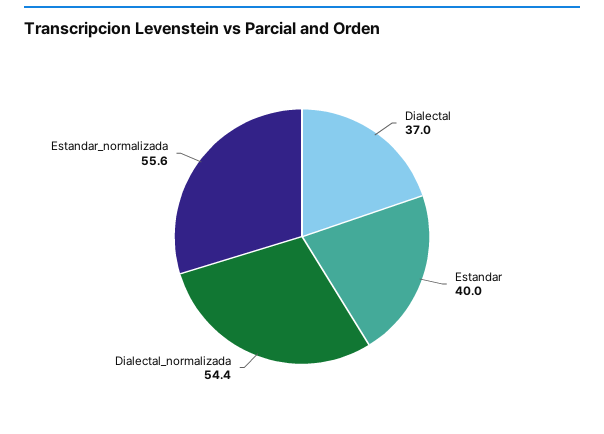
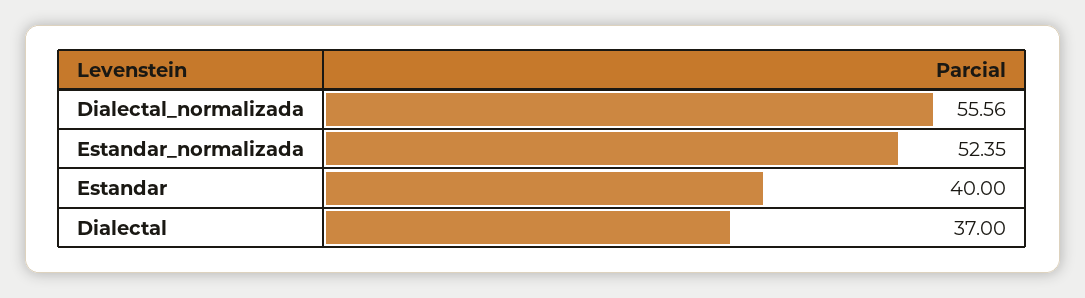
Dialectal_normalizada: 54.4 -> 55.56
Estandar_normalizada: 55.6 -> 52.35

